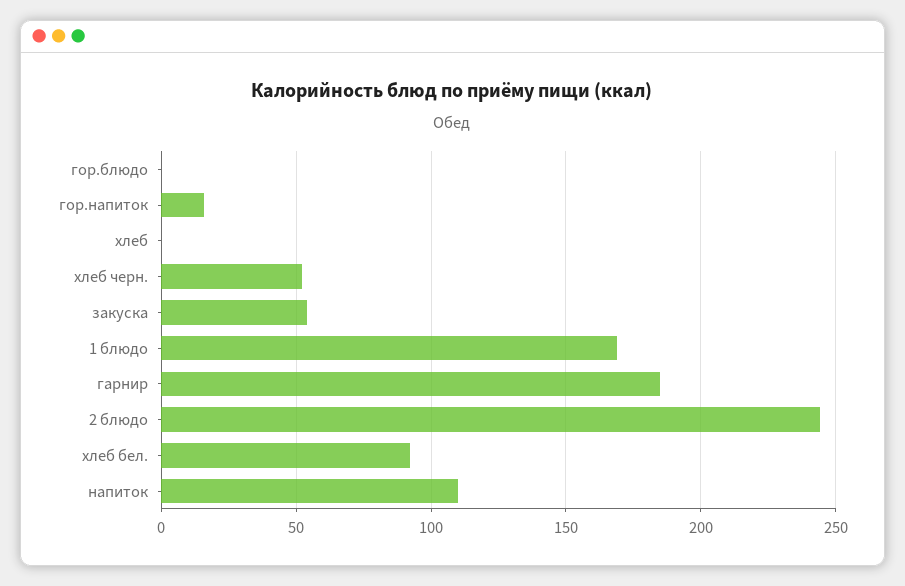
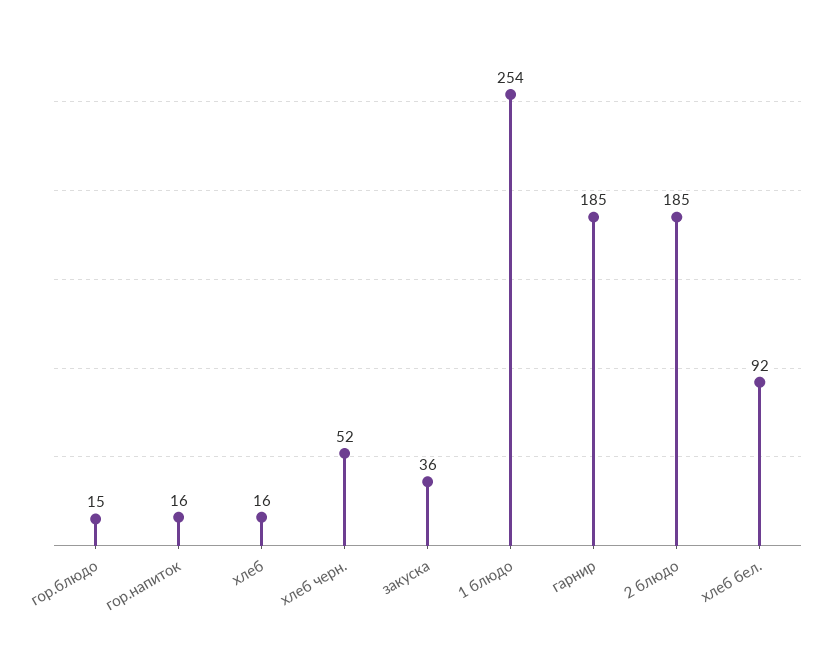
гор.блюдо: 0 -> 15
хлеб: 0 -> 16
закуска: 55 -> 36
1 блюдо: 170 -> 254
2 блюдо: 245 -> 185
напиток: 110 -> none

